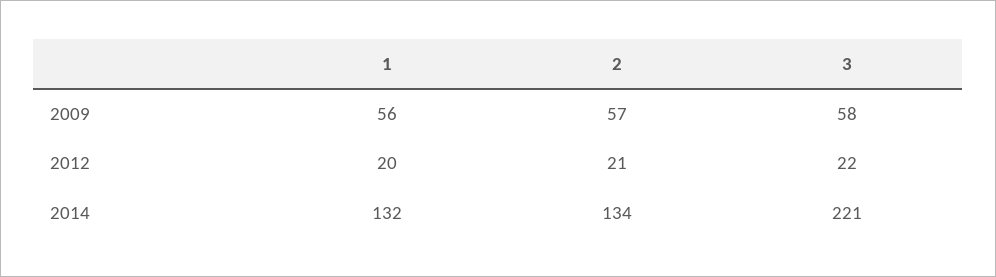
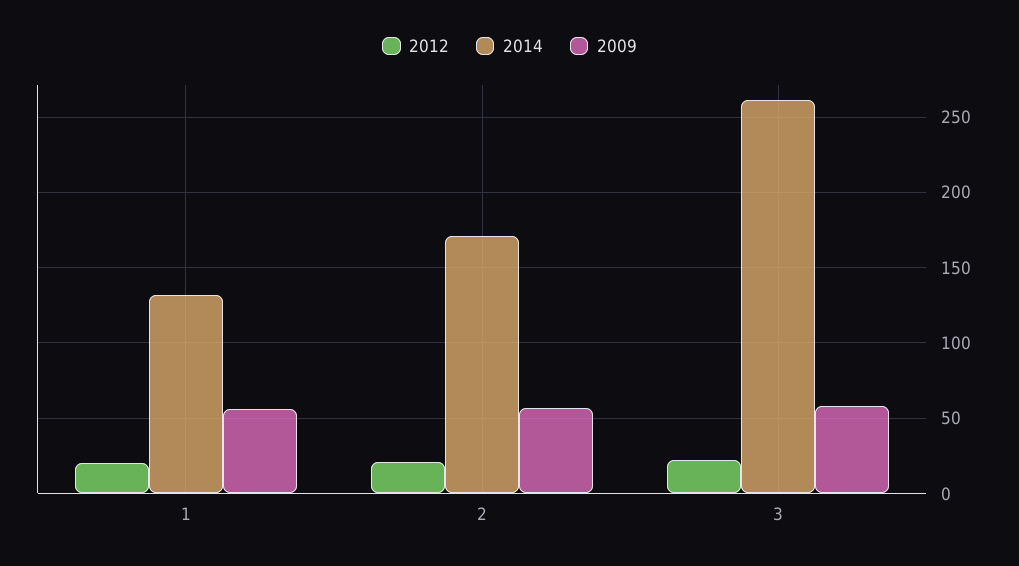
2014, 2: 134 -> 170
2014, 3: 221 -> 260

